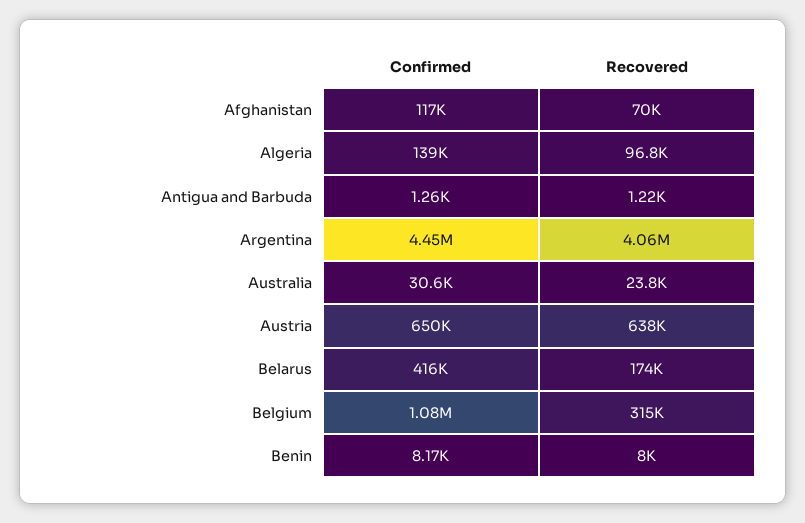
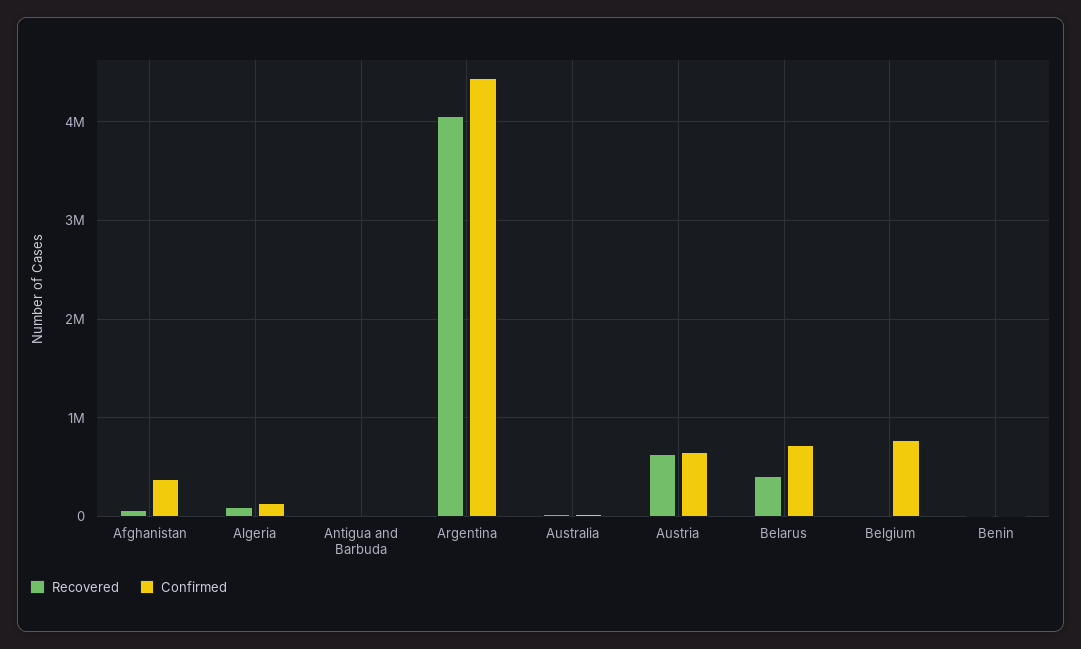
Confirmed, Afghanistan: 117000 -> 400000
Confirmed, Belarus: 416000 -> 700000
Recovered, Belarus: 174000 -> 400000
Confirmed, Belgium: 1080000 -> 800000
Recovered, Belgium: 315000 -> 0

